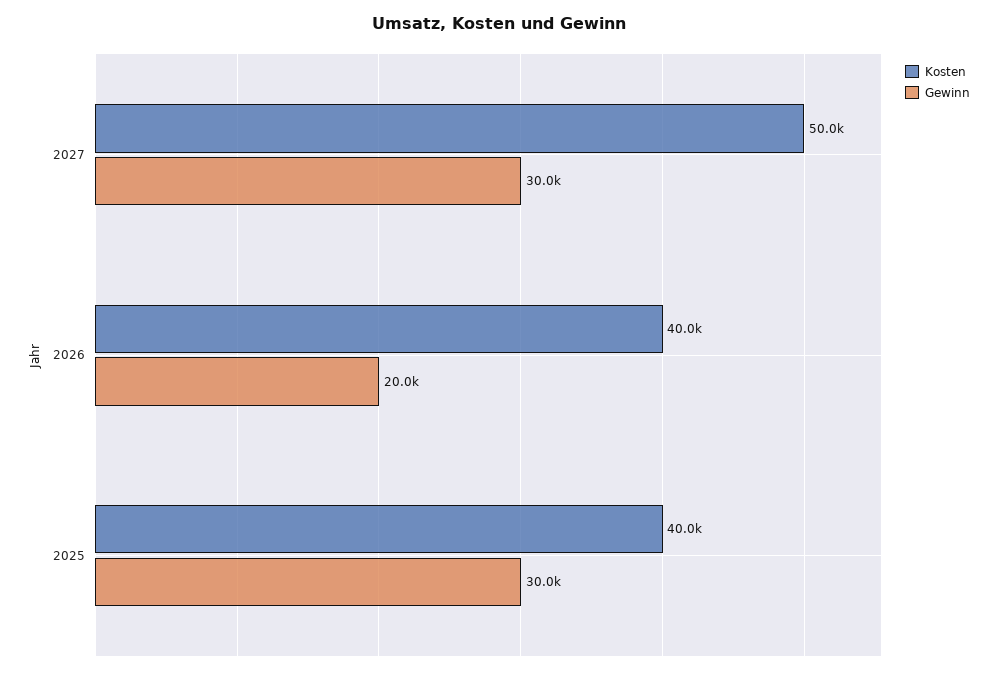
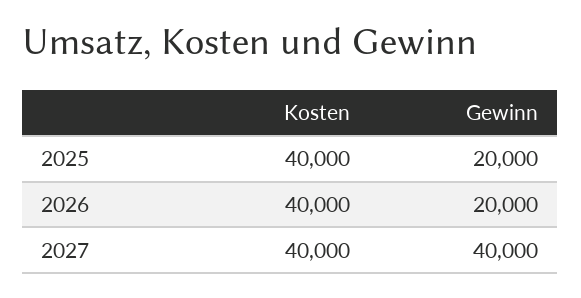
Kosten, 2027: 50000 -> 40000
Gewinn, 2027: 30000 -> 40000
Gewinn, 2025: 30000 -> 20000

